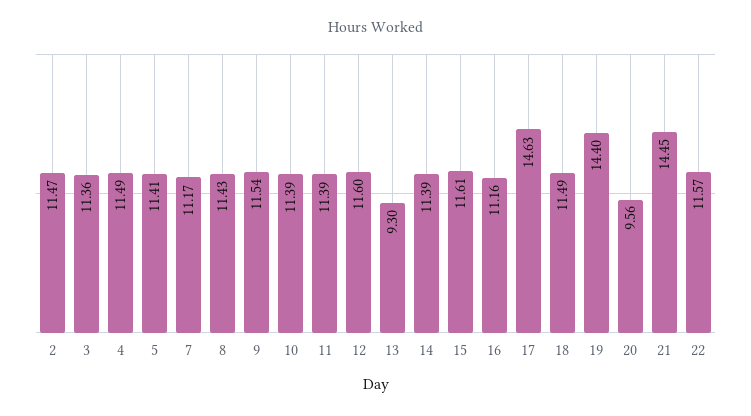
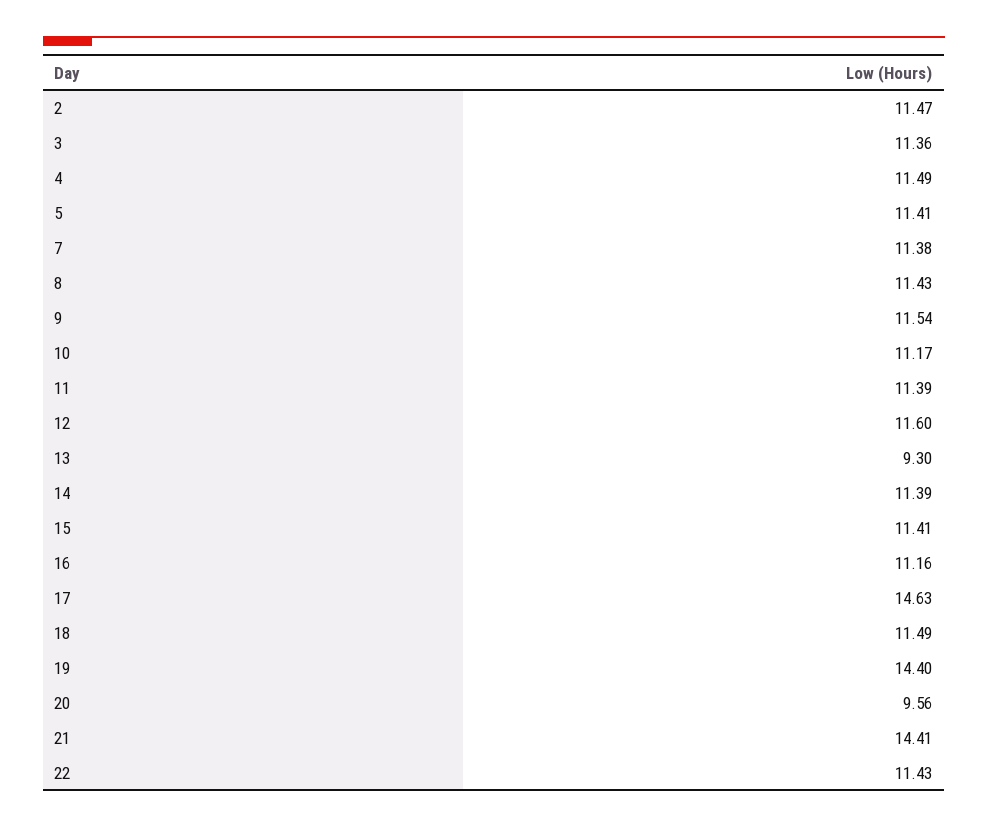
7: 11.17 -> 11.38
10: 11.39 -> 11.17
15: 11.61 -> 11.41
21: 14.45 -> 14.41
22: 11.57 -> 11.43

